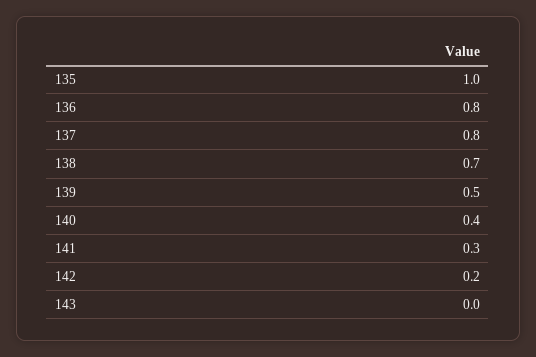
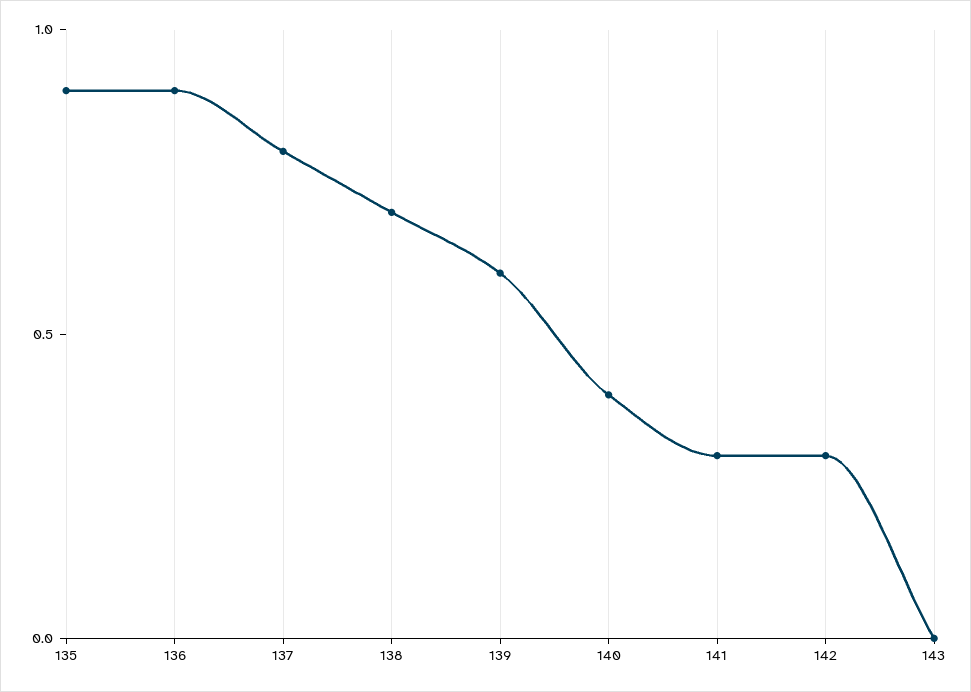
135: 1 -> 0.9
136: 0.8 -> 0.9
139: 0.5 -> 0.6
142: 0.2 -> 0.3

